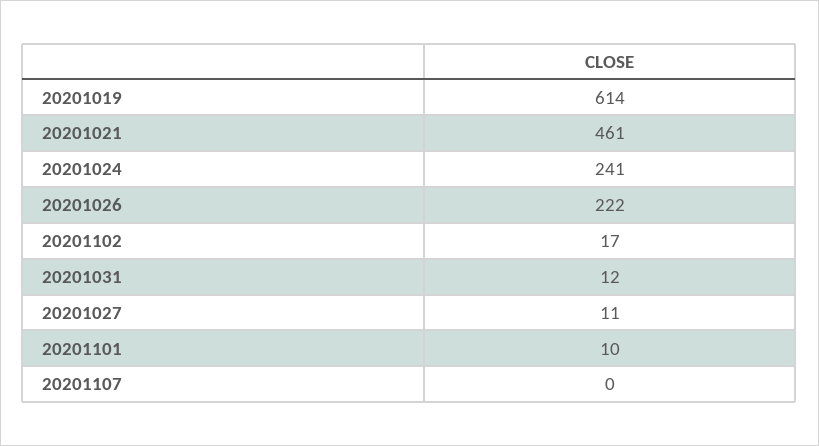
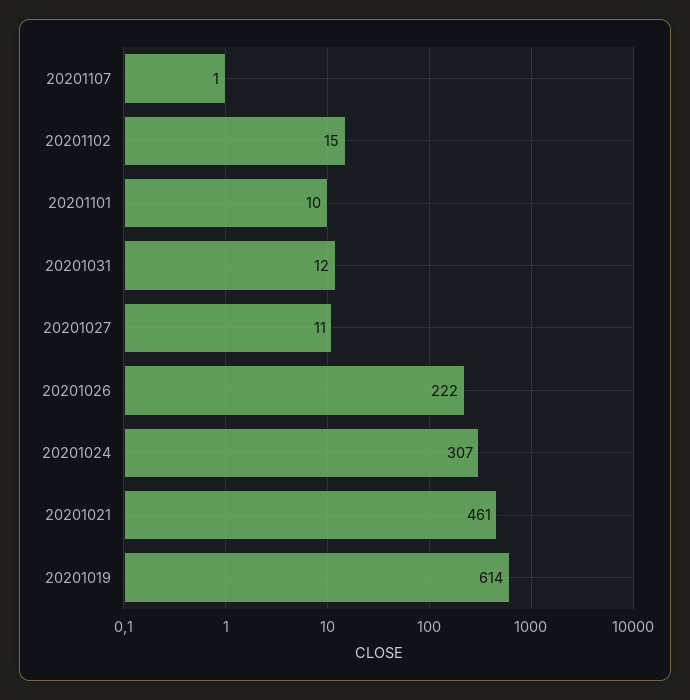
20201024: 241 -> 307
20201102: 17 -> 15
20201107: 0 -> 1

